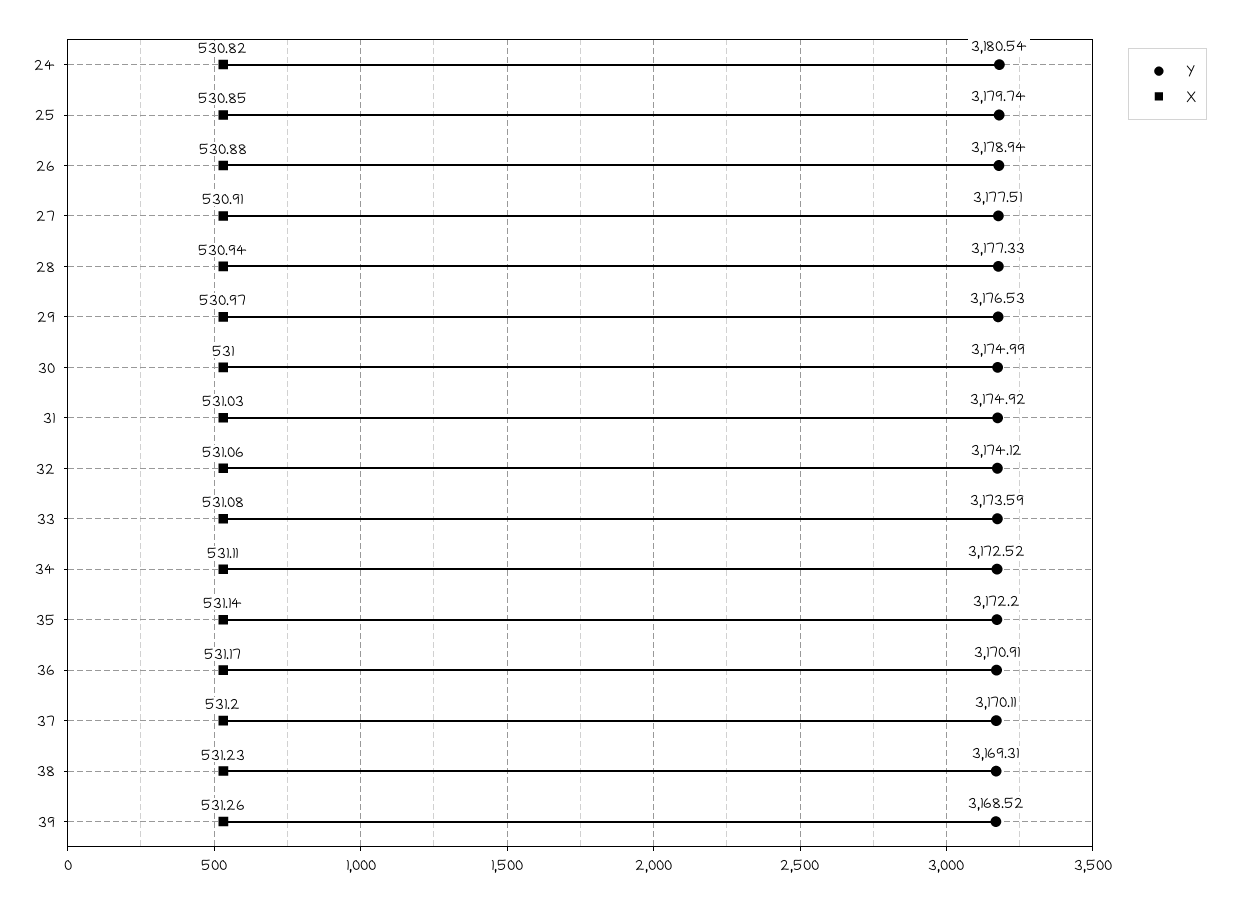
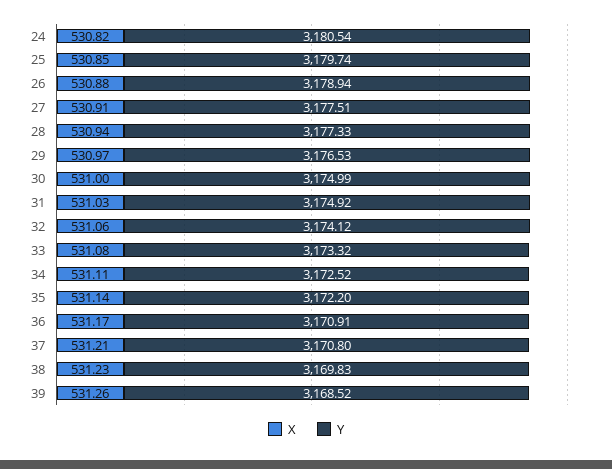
Y, 33: 3173.59 -> 3173.32
Y, 37: 3170.11 -> 3170.8
X, 37: 531.2 -> 531.21
Y, 38: 3169.31 -> 3169.83

